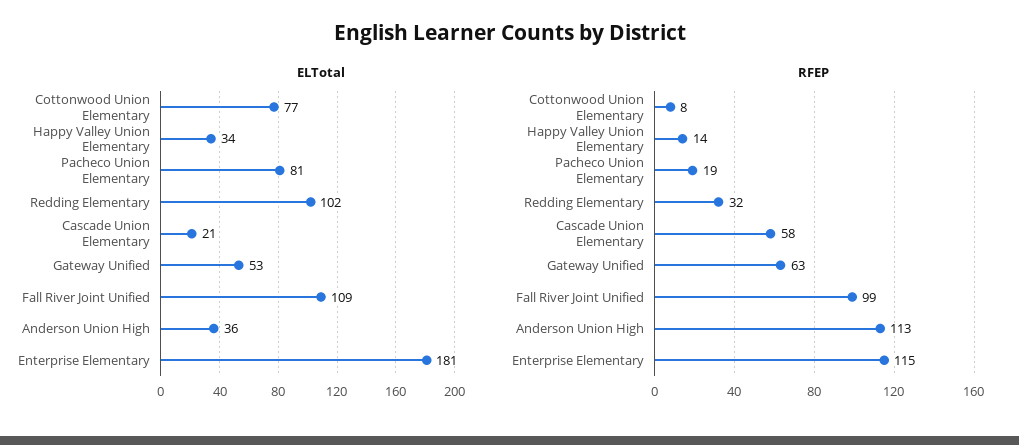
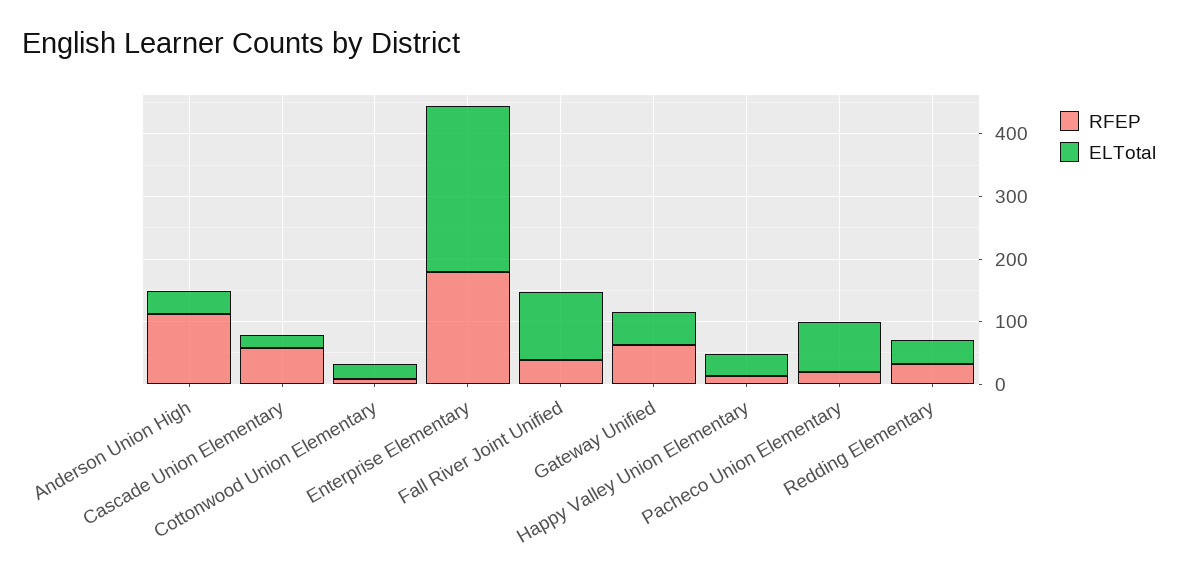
ELTotal, Cottonwood Union Elementary: 77 -> 20
ELTotal, Redding Elementary: 102 -> 40
ELTotal, Enterprise Elementary: 181 -> 260
RFEP, Fall River Joint Unified: 99 -> 40
RFEP, Enterprise Elementary: 115 -> 180

